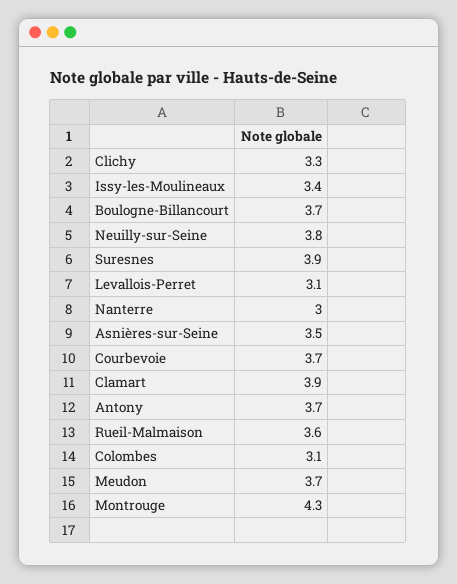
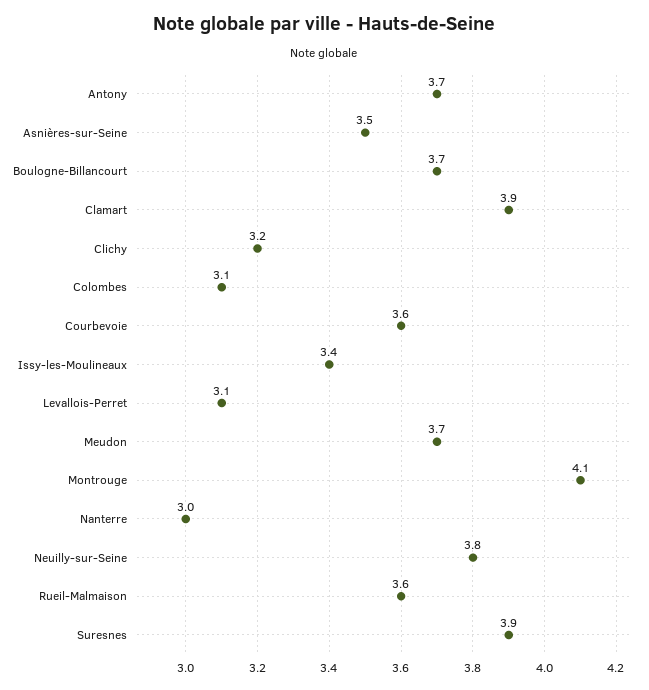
Clichy: 3.3 -> 3.2
Courbevoie: 3.7 -> 3.6
Montrouge: 4.3 -> 4.1

